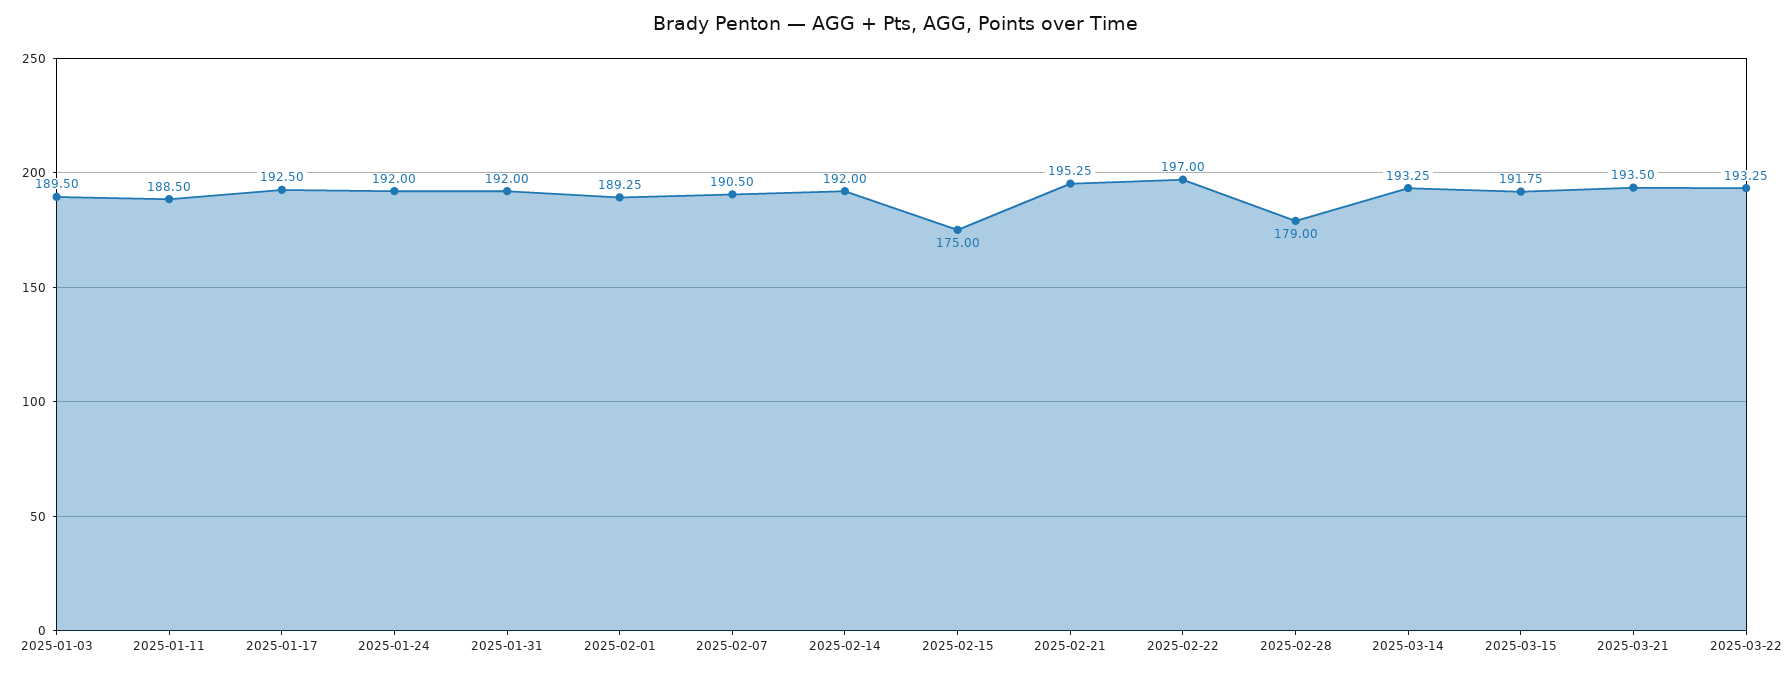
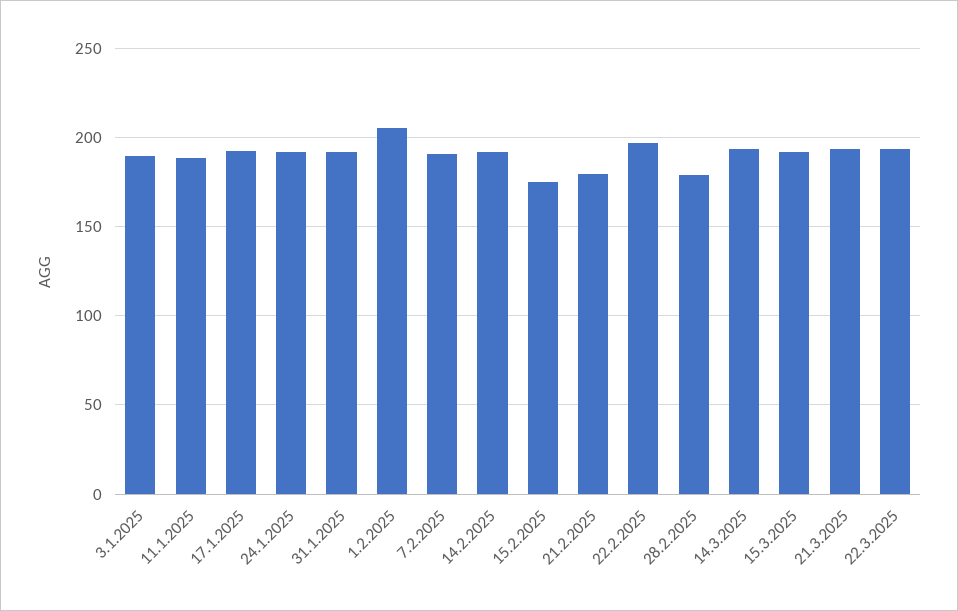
2025-02-01: 189.25 -> 205
2025-02-21: 195.25 -> 180

